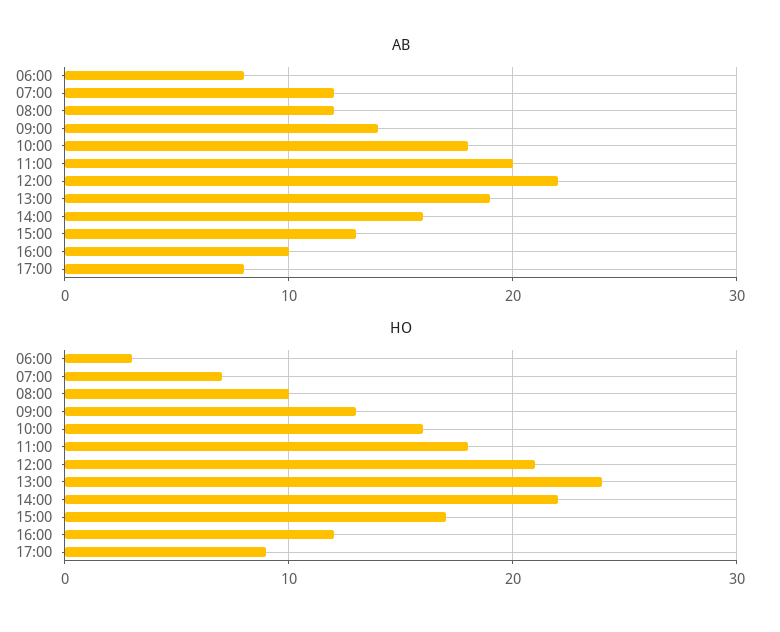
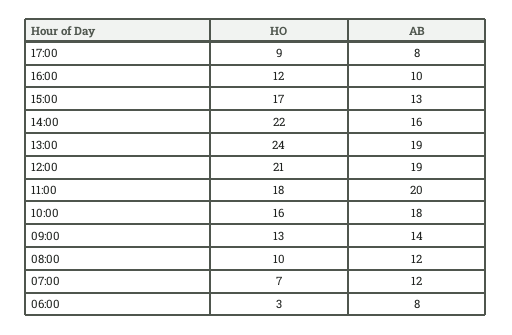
AB, 12:00: 22 -> 19

